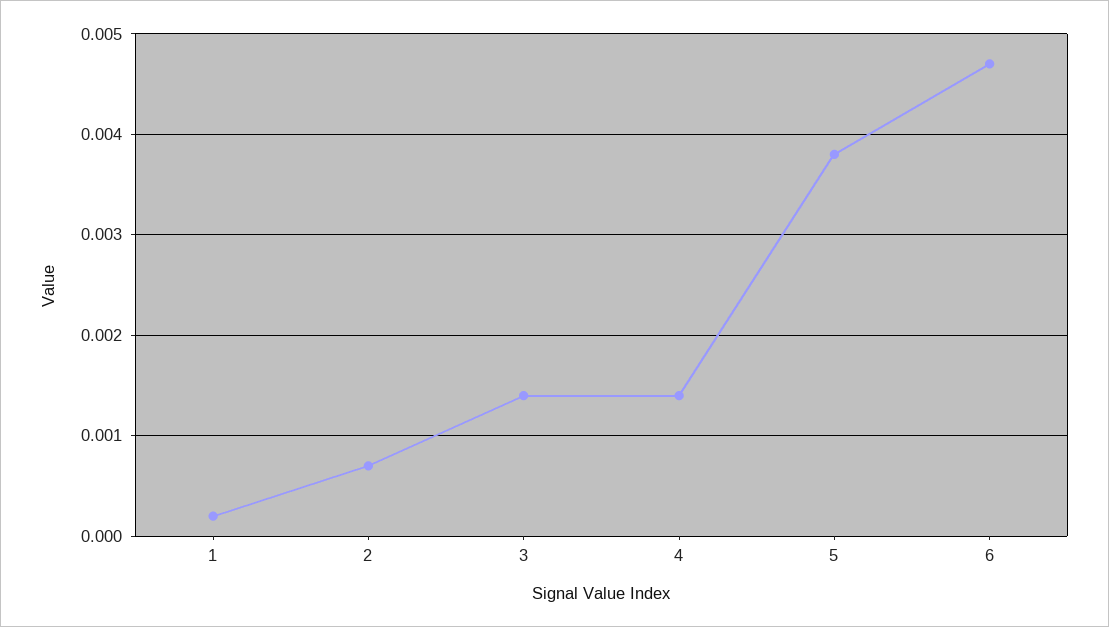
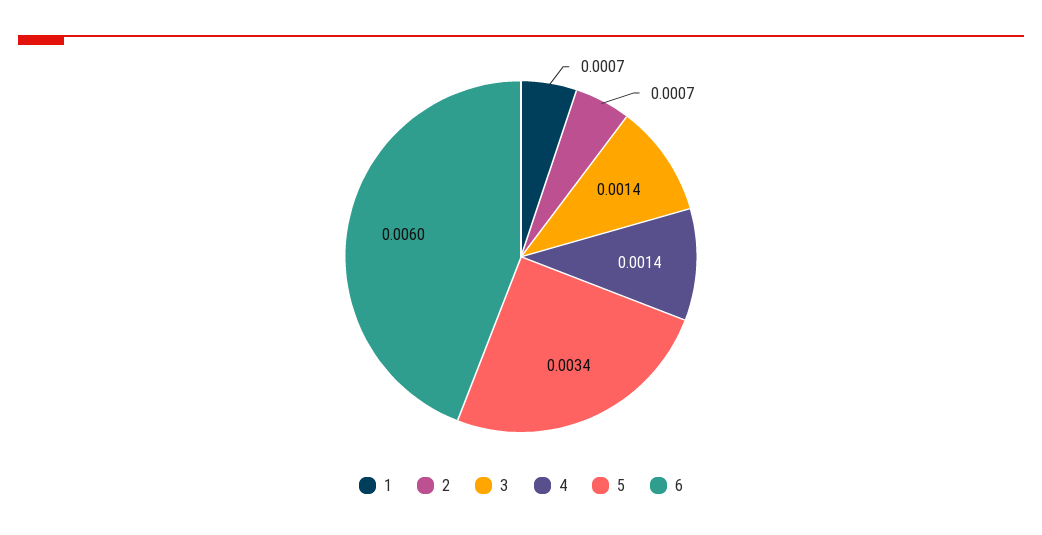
1: 0.0002 -> 0.0007
5: 0.0038 -> 0.0034
6: 0.0047 -> 0.006

